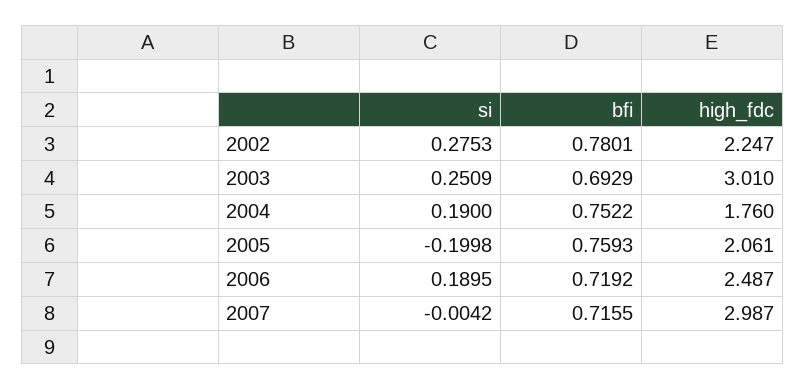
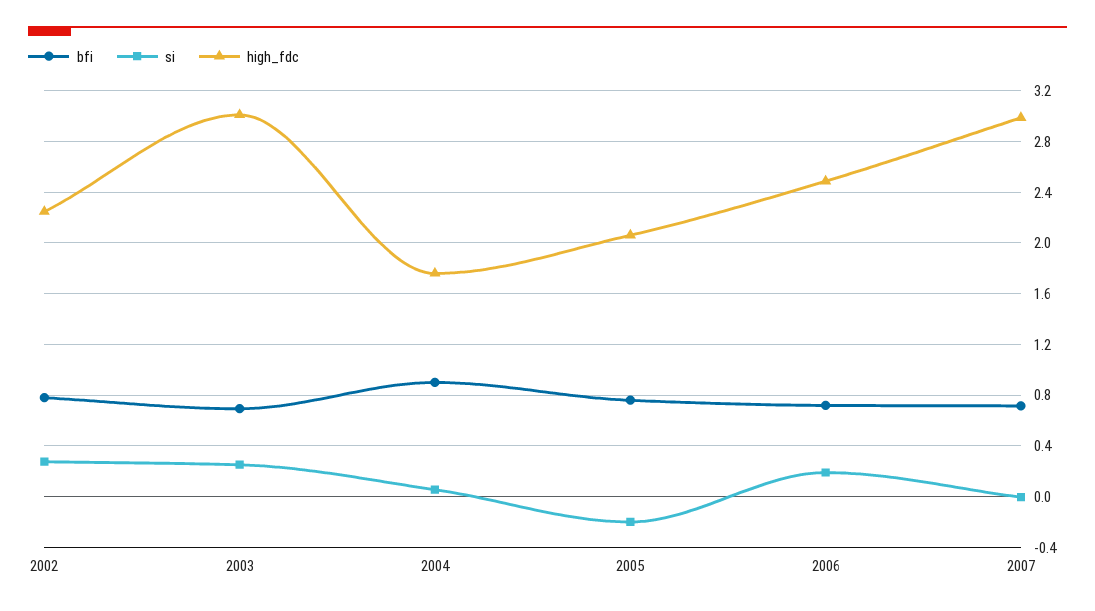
si, 2004: 0.19 -> 0.05
bfi, 2004: 0.7522 -> 0.9

